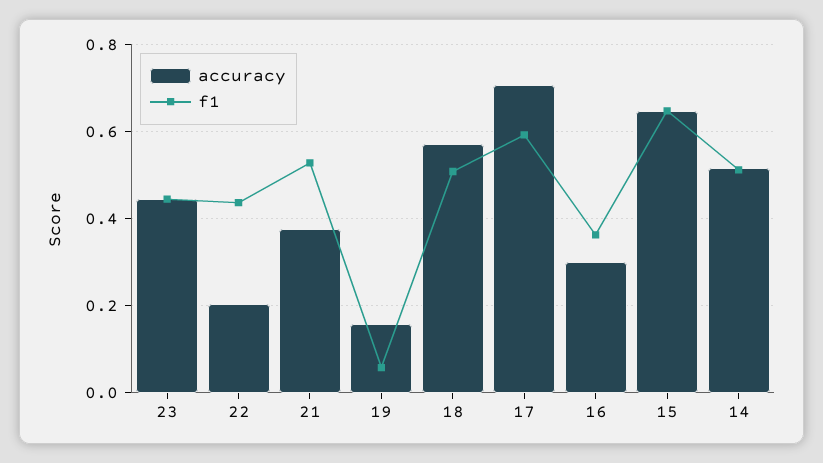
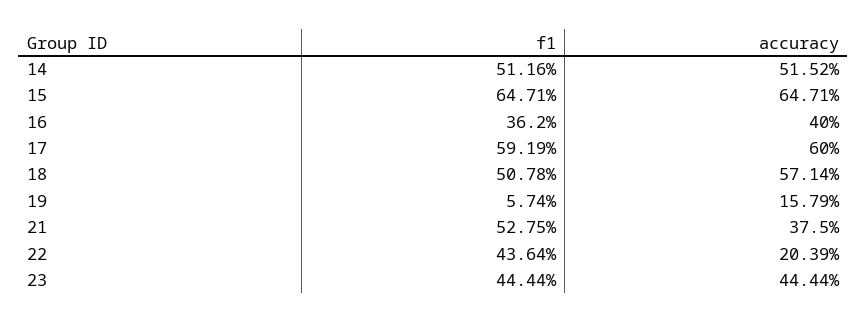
accuracy, 17: 0.7 -> 0.6
accuracy, 16: 0.3 -> 0.4

